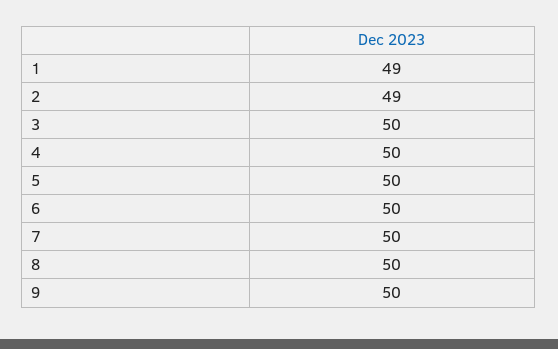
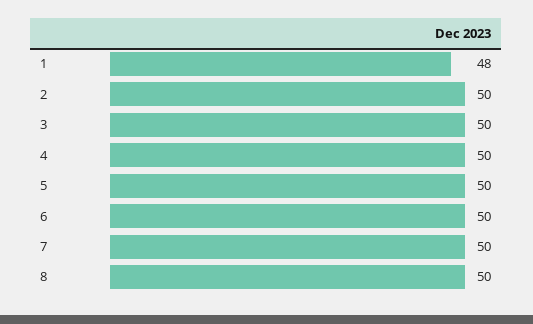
1: 49 -> 48
2: 49 -> 50
9: 50 -> none

